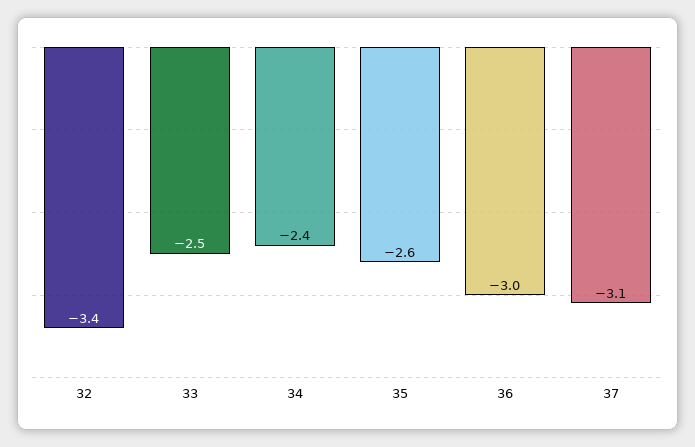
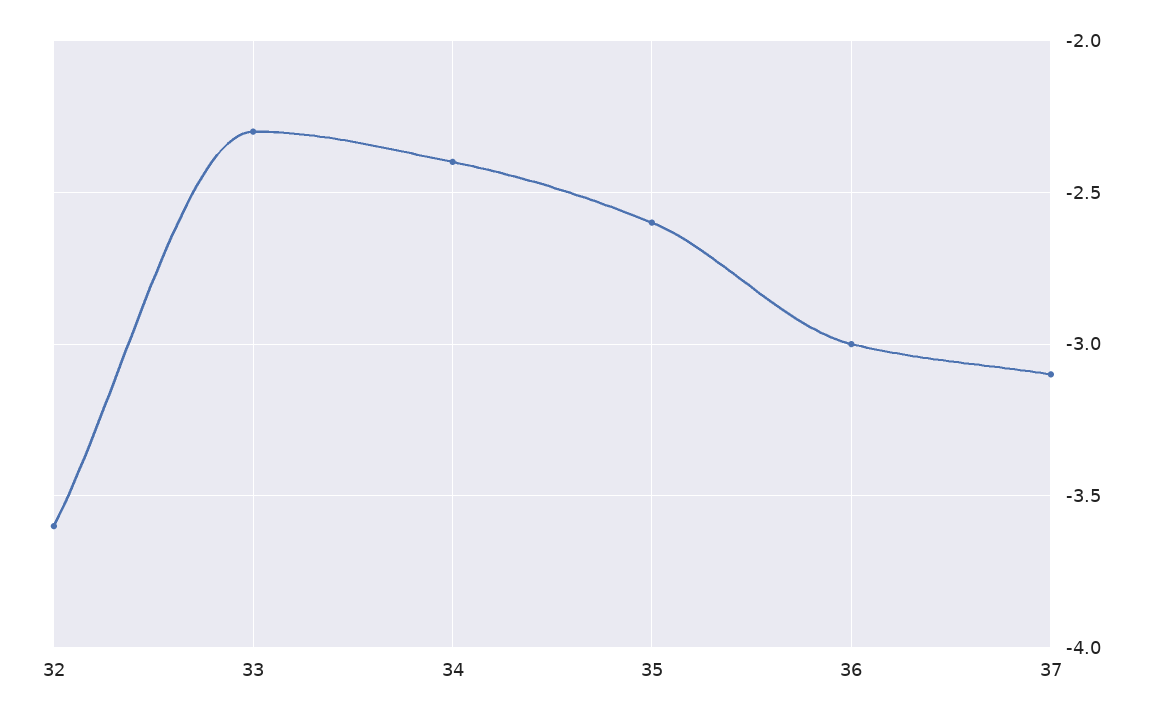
32: -3.4 -> -3.6
33: -2.5 -> -2.3

